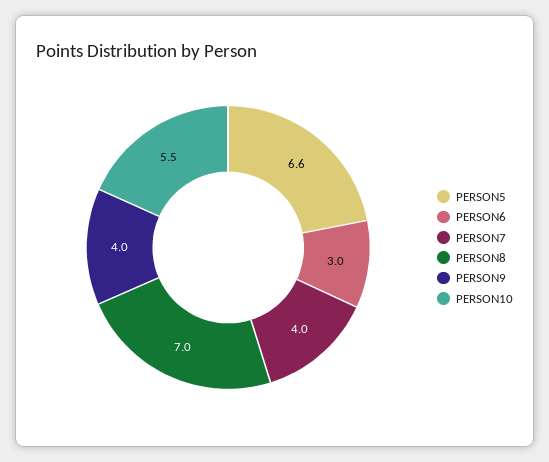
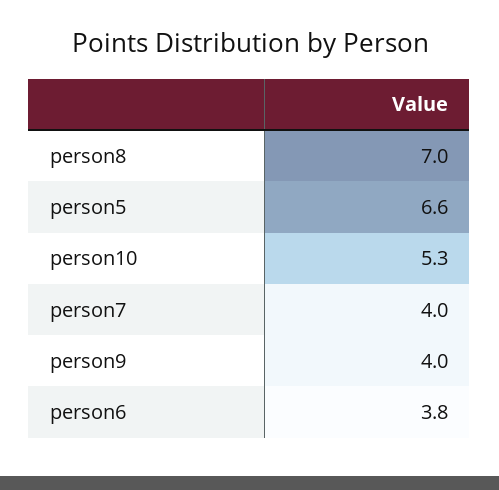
PERSON6: 3 -> 3.8
PERSON10: 5.5 -> 5.3

